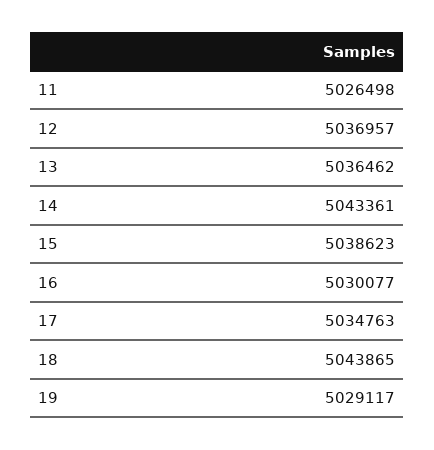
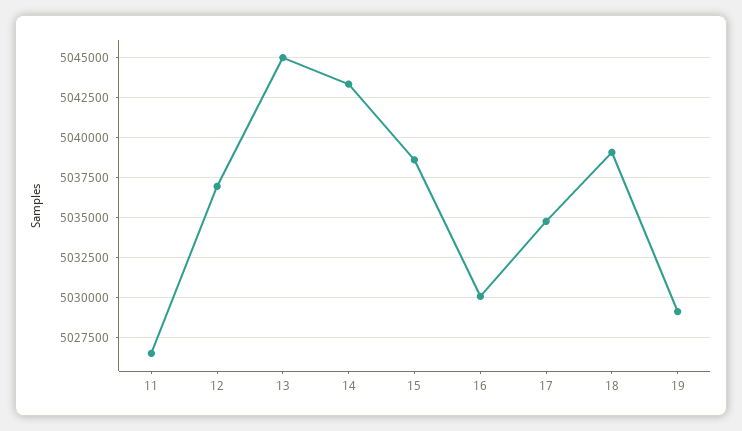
13: 5036462 -> 5045000
18: 5043865 -> 5039000

